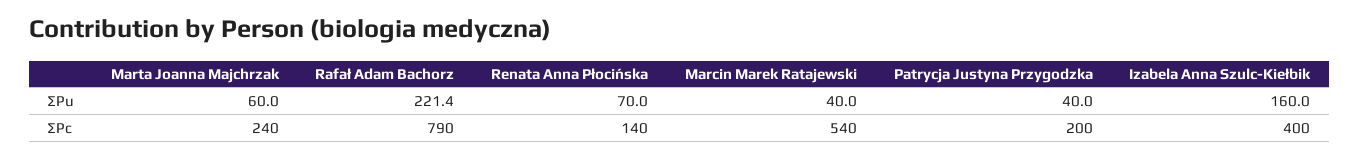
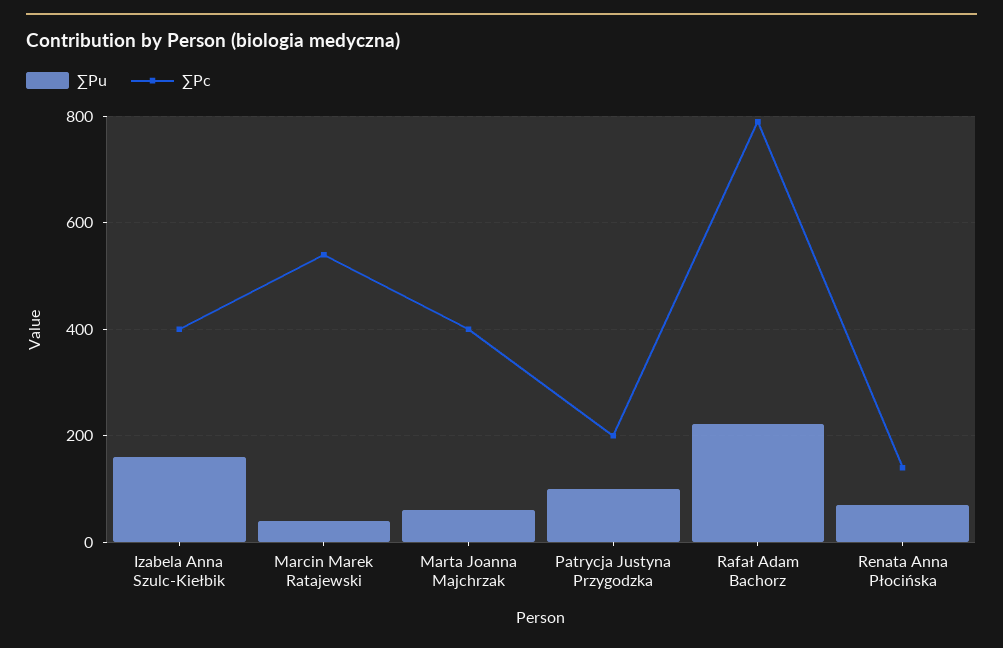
∑Pu, Patrycja Justyna Przygodzka: 40 -> 100
∑Pc, Marta Joanna Majchrzak: 240 -> 400

